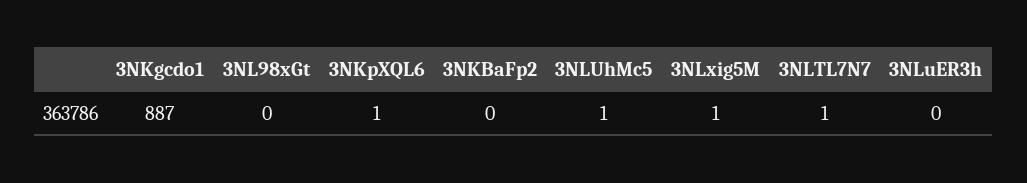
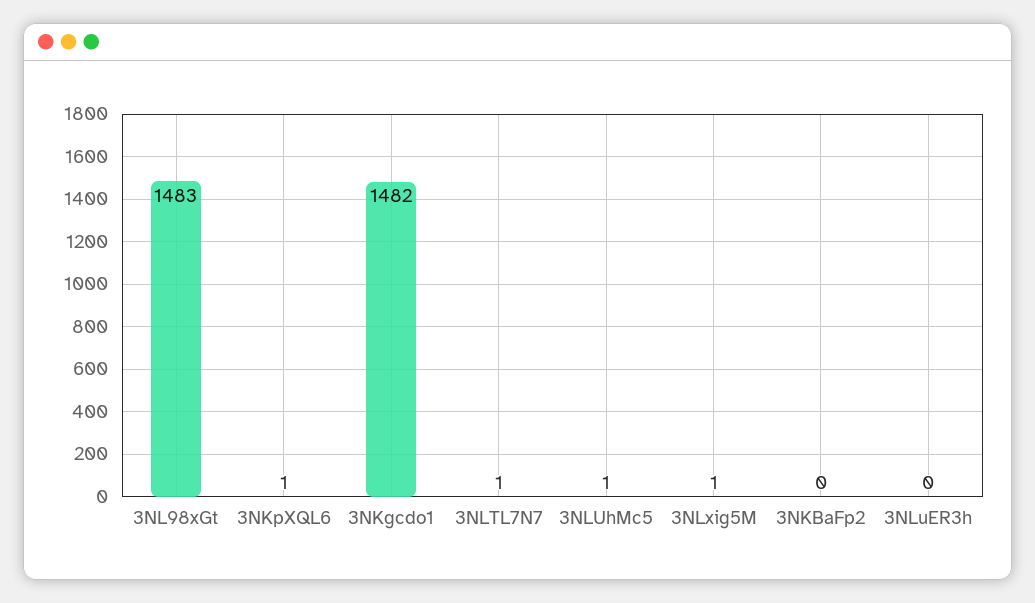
3NKgcdo1: 887 -> 1482
3NL98xGt: 0 -> 1483

